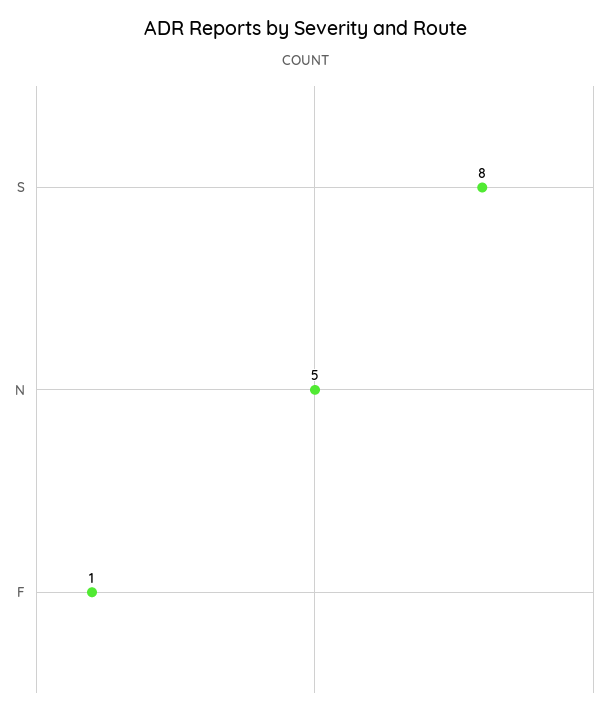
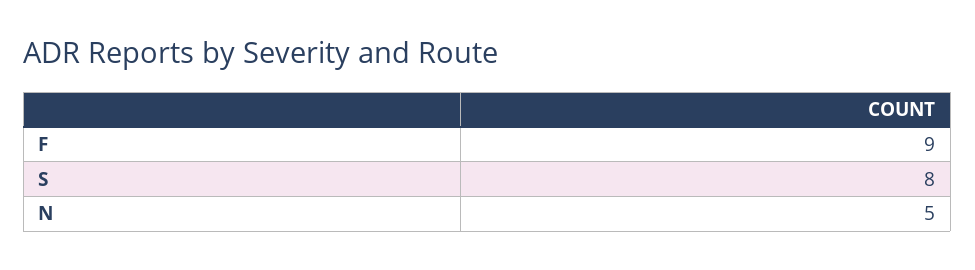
F: 1 -> 9

